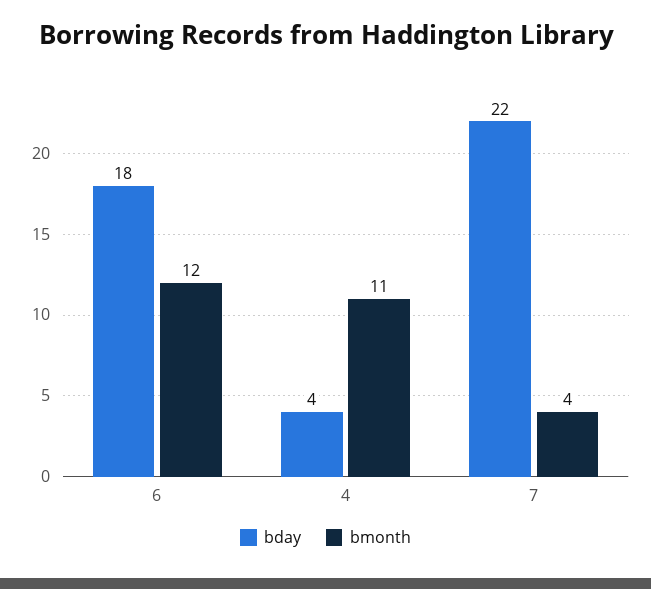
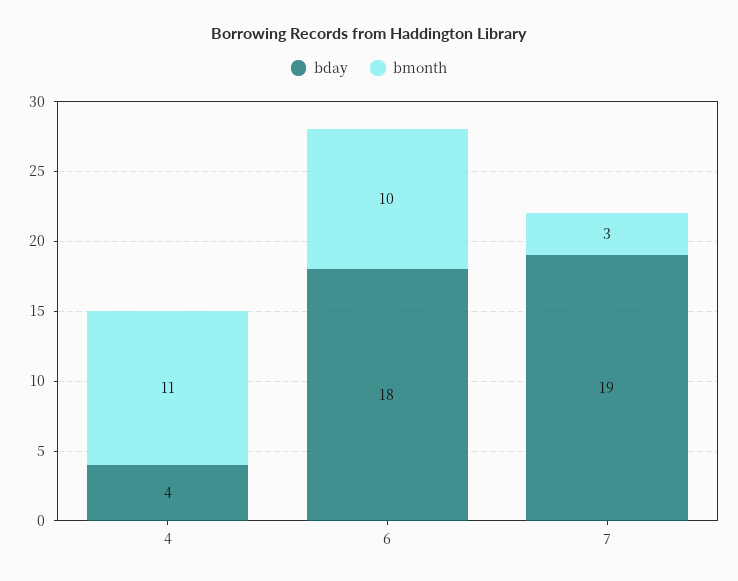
bmonth, 6: 12 -> 10
bday, 7: 22 -> 19
bmonth, 7: 4 -> 3

